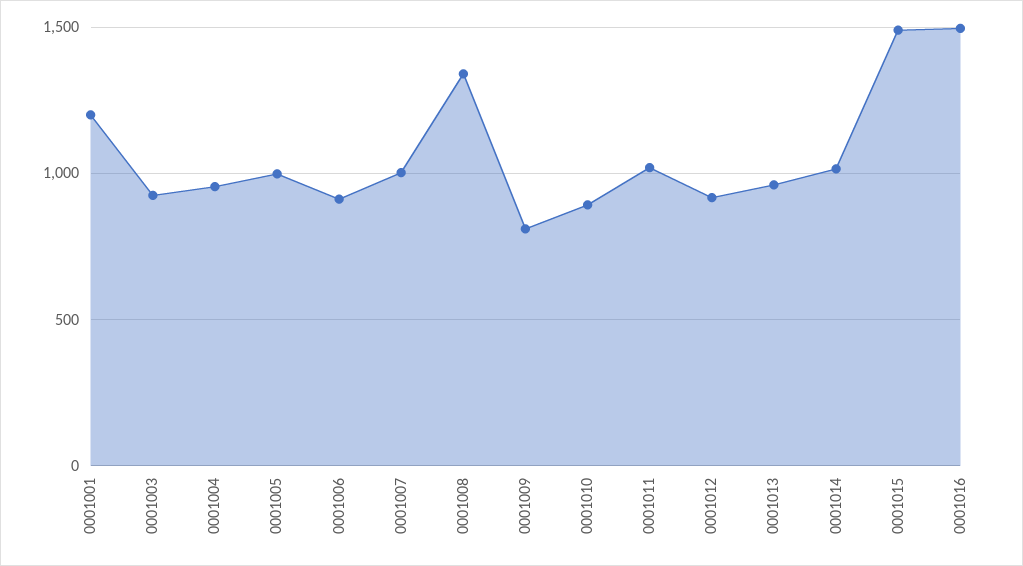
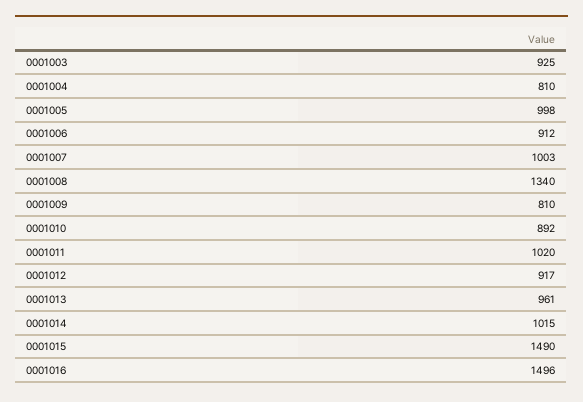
0001001: 1200 -> none
0001004: 950 -> 810

